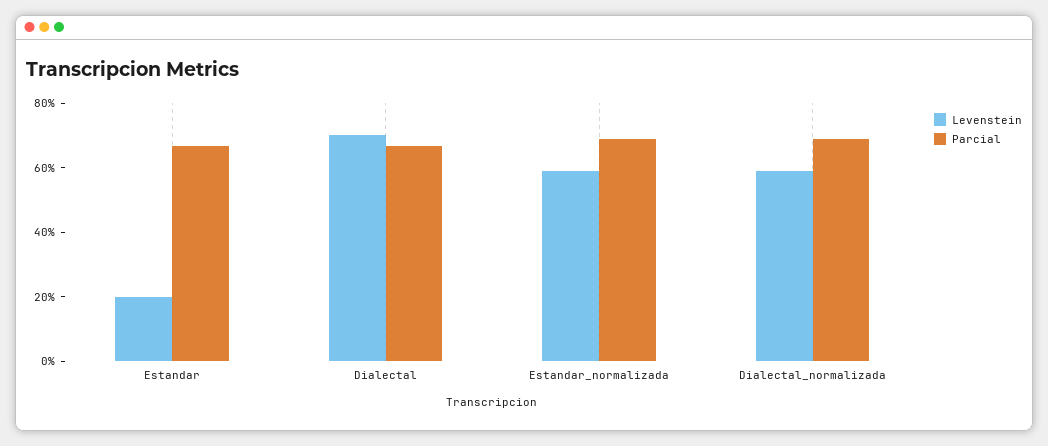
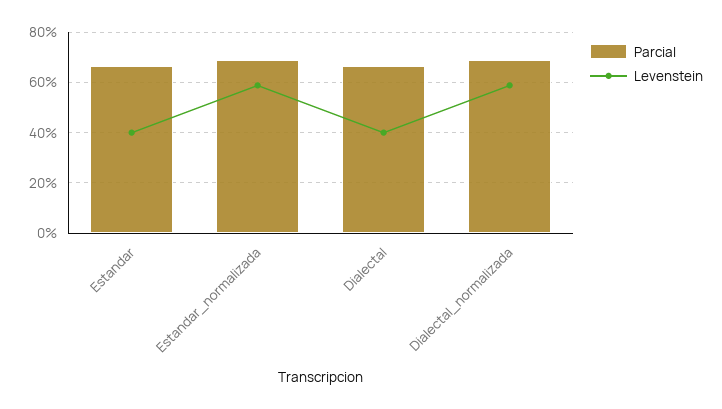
Levenstein, Estandar: 20 -> 40
Levenstein, Dialectal: 70 -> 40

